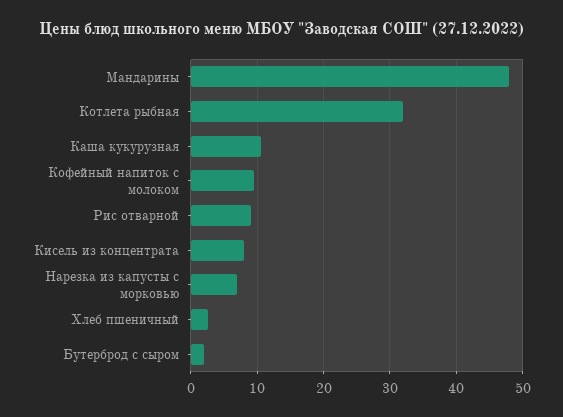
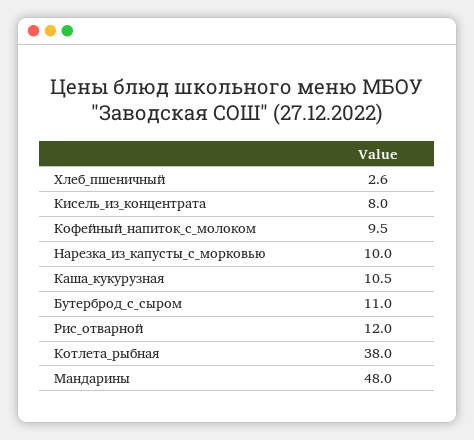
Котлета рыбная: 32 -> 38
Рис отварной: 9 -> 12
Нарезка из капусты с морковью: 7 -> 10
Бутерброд с сыром: 2 -> 11

